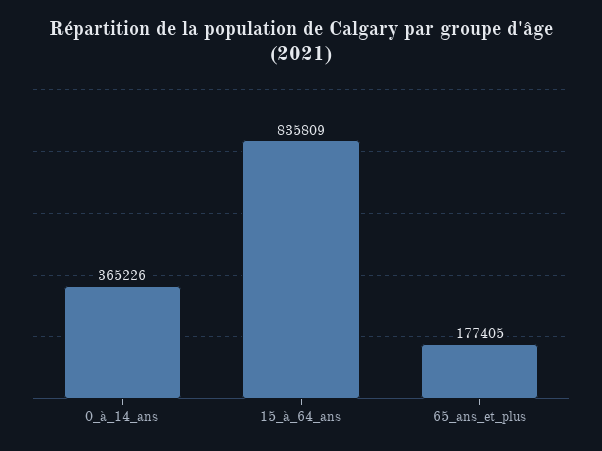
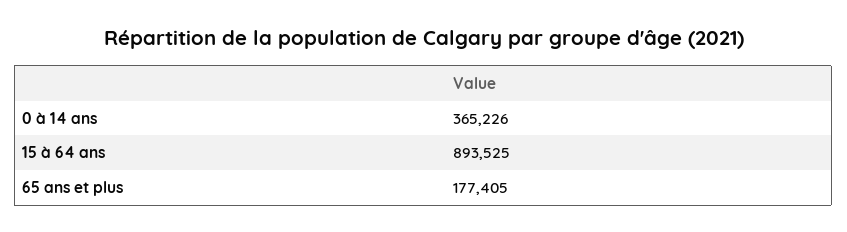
15_à_64_ans: 835809 -> 893525

